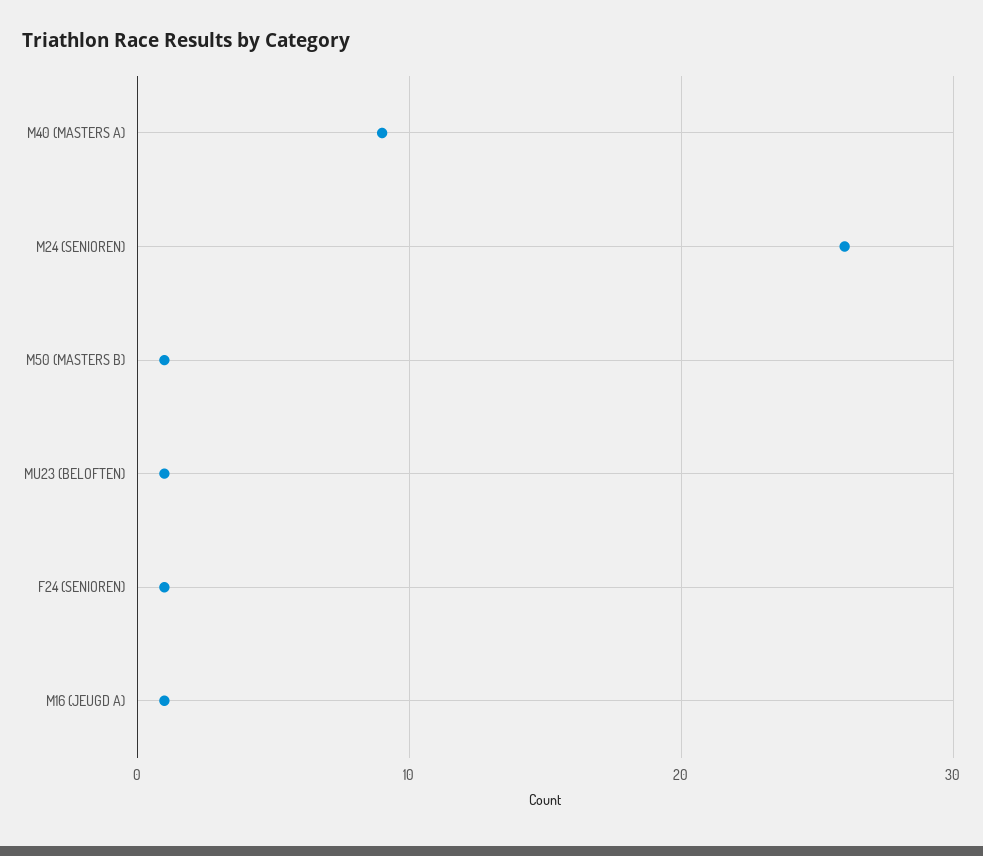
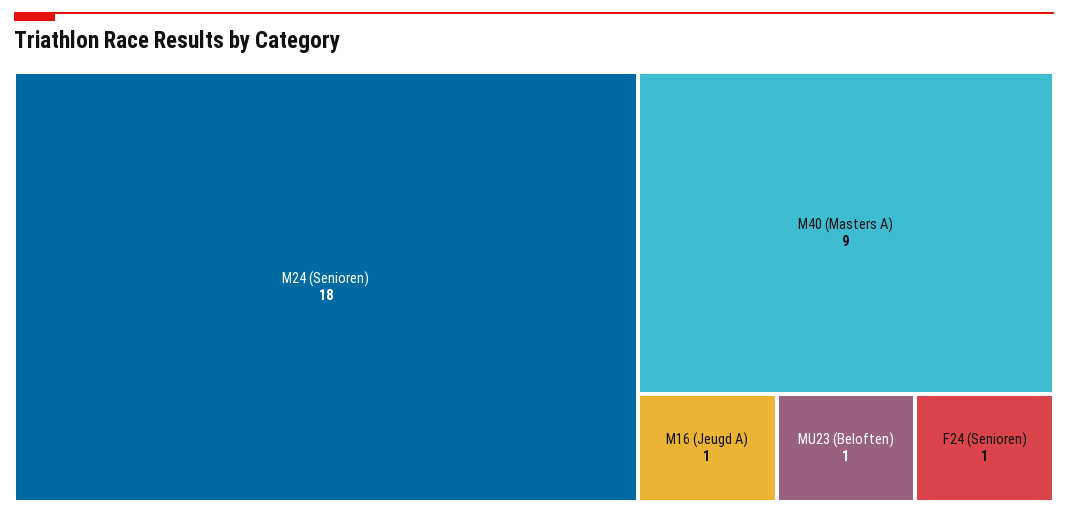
M24 (SENIOREN): 26 -> 18
M50 (MASTERS B): 1 -> none

